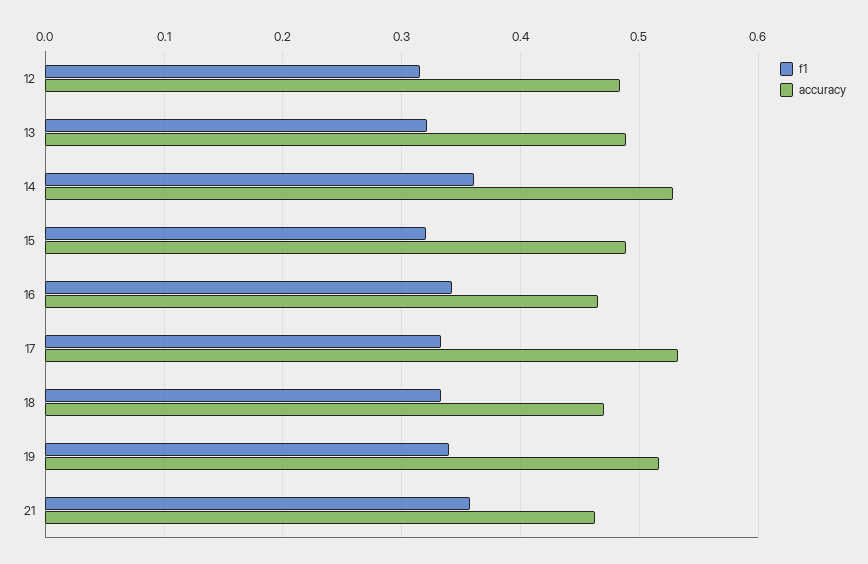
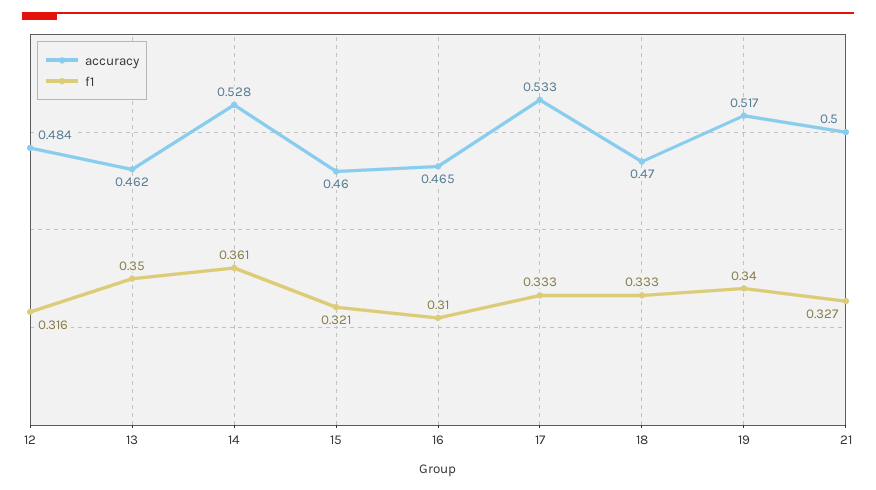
f1, 13: 0.32 -> 0.35
accuracy, 13: 0.49 -> 0.462
accuracy, 15: 0.49 -> 0.46
f1, 16: 0.34 -> 0.31
f1, 21: 0.36 -> 0.327
accuracy, 21: 0.46 -> 0.5

